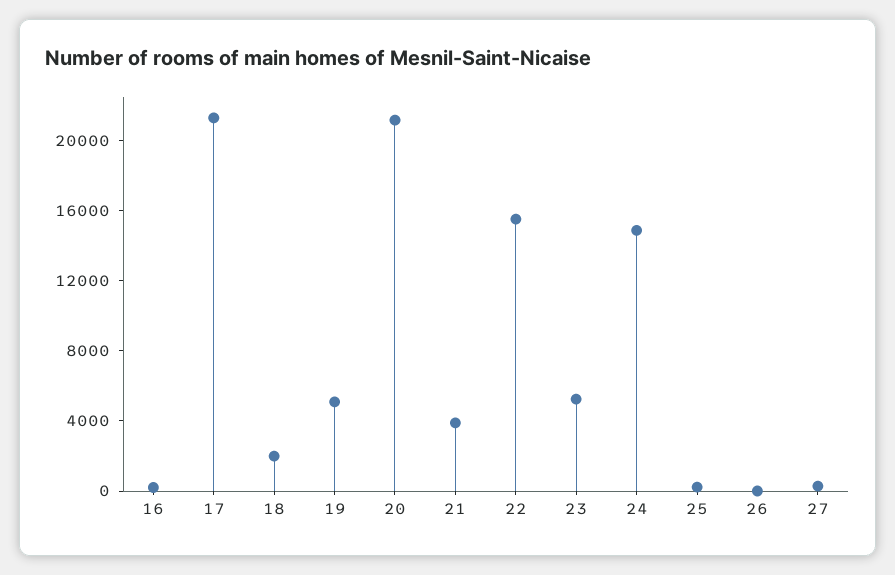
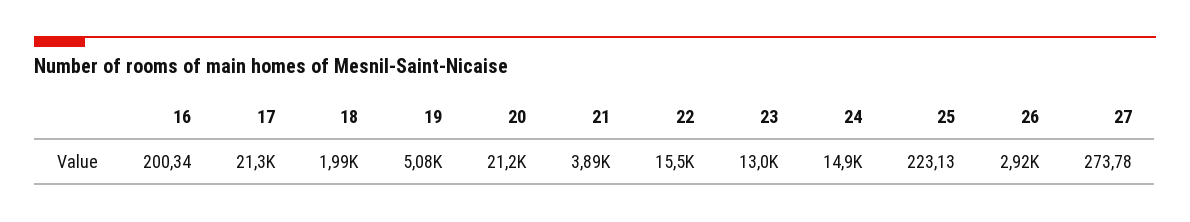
23: 5000 -> 13000
26: 0 -> 2920

